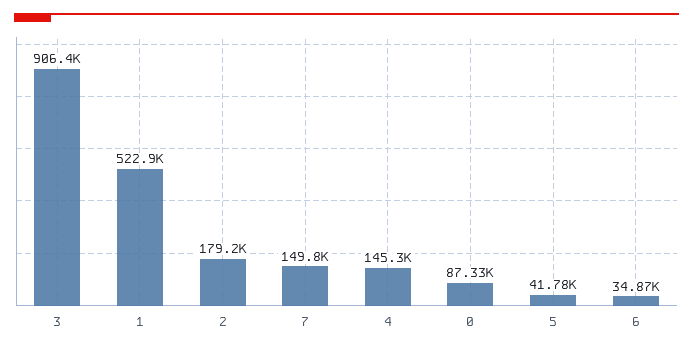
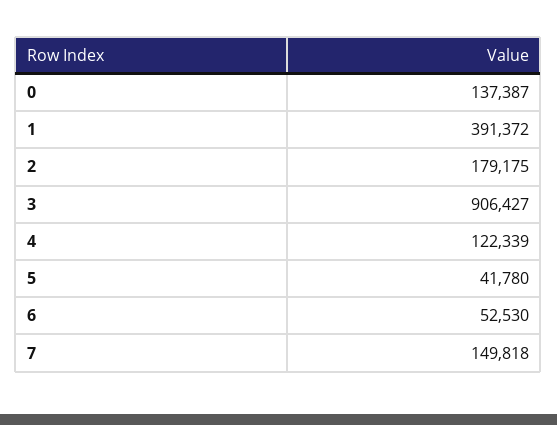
1: 522900 -> 391372
4: 145300 -> 122339
0: 87330 -> 137387
6: 34870 -> 52530

